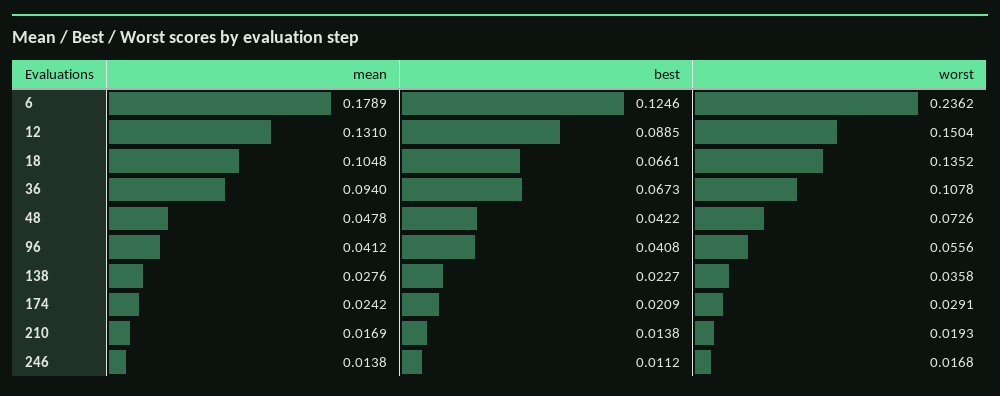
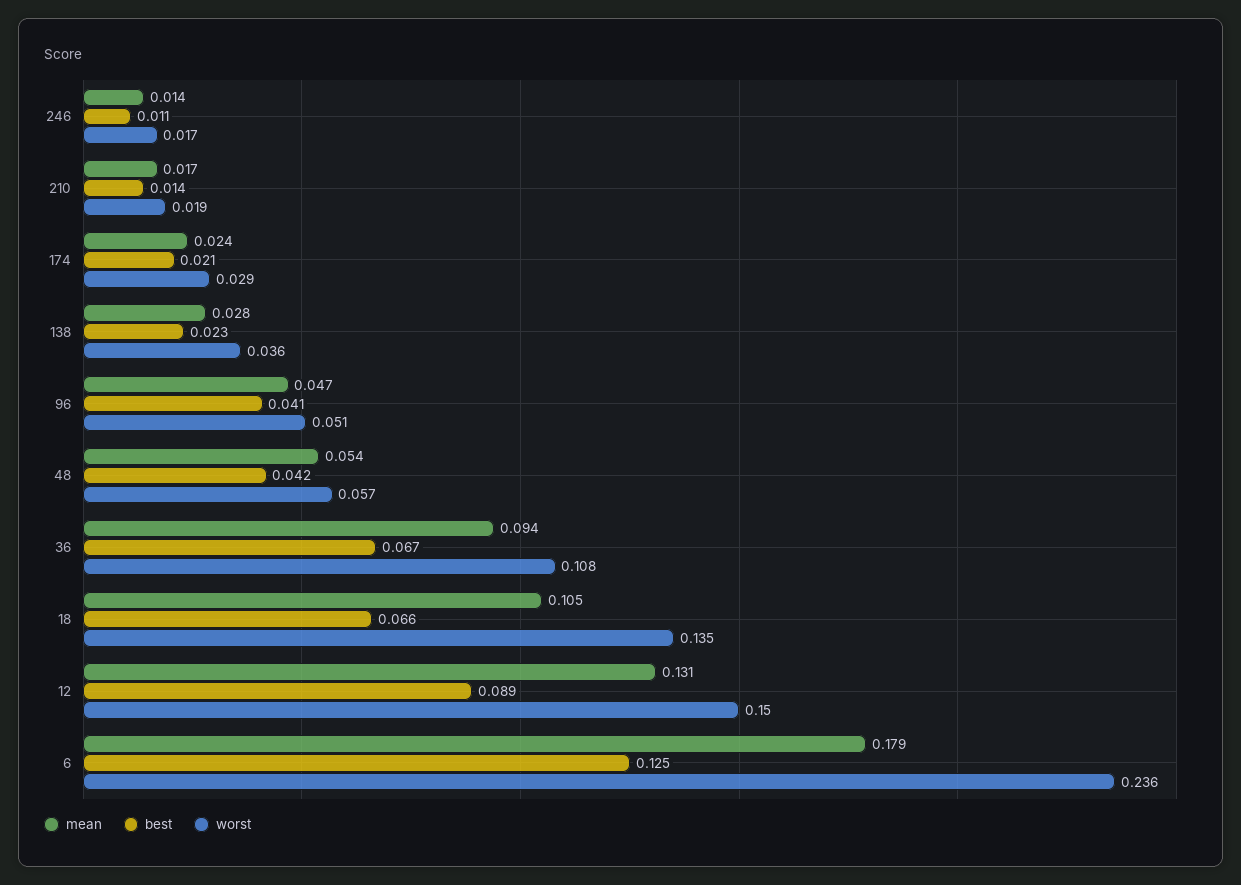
mean, 48: 0.0478 -> 0.054
worst, 48: 0.0726 -> 0.057
mean, 96: 0.0412 -> 0.047
worst, 96: 0.0556 -> 0.051

